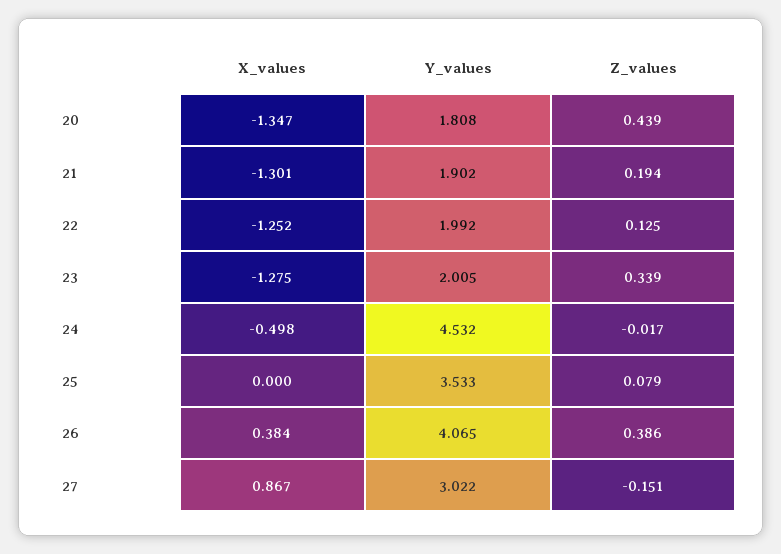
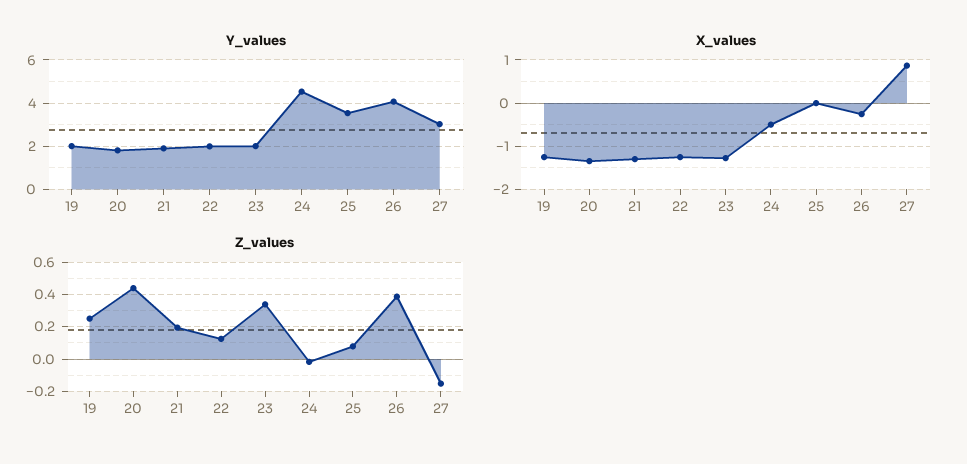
X_values, 26: 0.384 -> -0.2
Y_values, 19: none -> 2
X_values, 19: none -> -1.2
Z_values, 19: none -> 0.25

